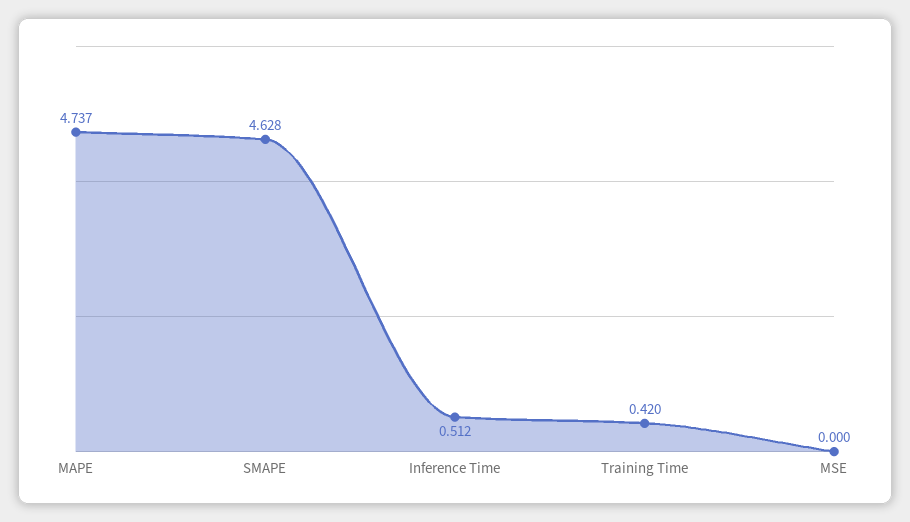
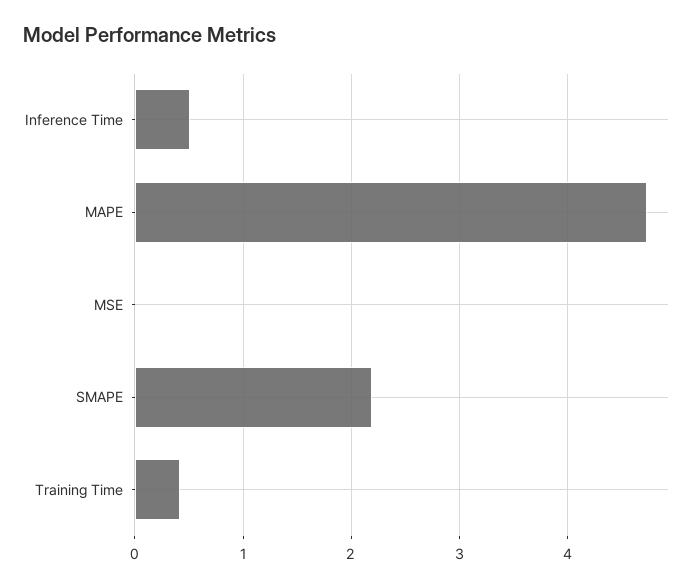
SMAPE: 4.628 -> 2.2

